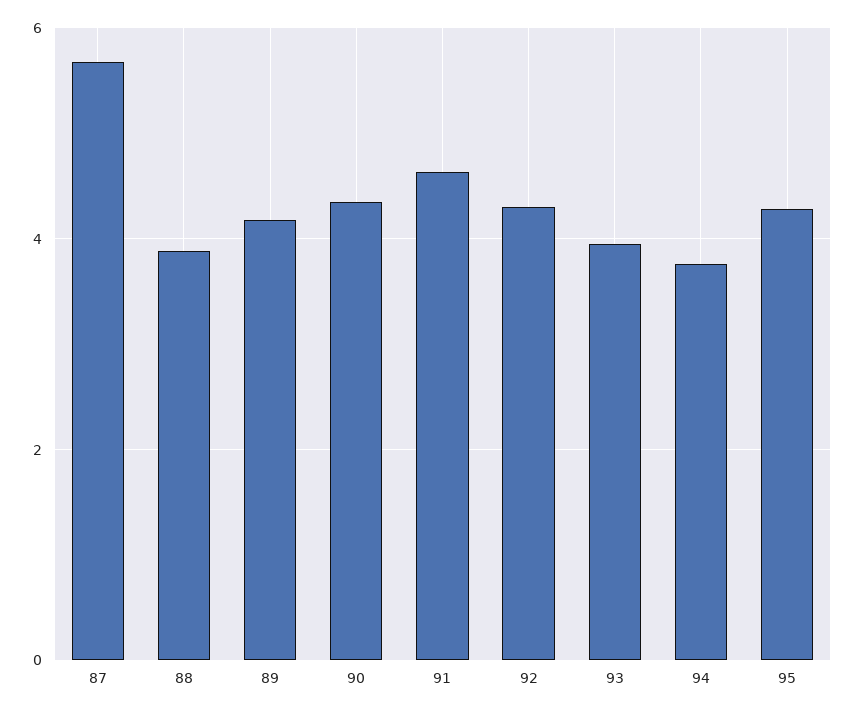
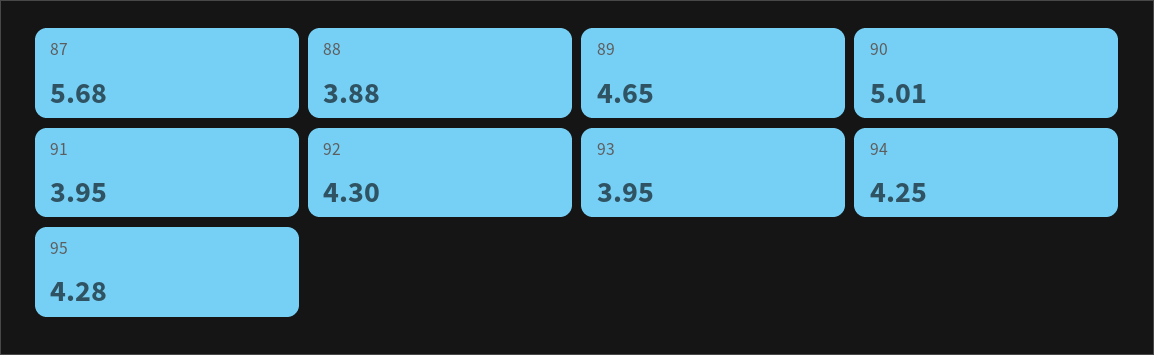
89: 4.2 -> 4.65
90: 4.4 -> 5.01
91: 4.6 -> 3.95
94: 3.8 -> 4.25

